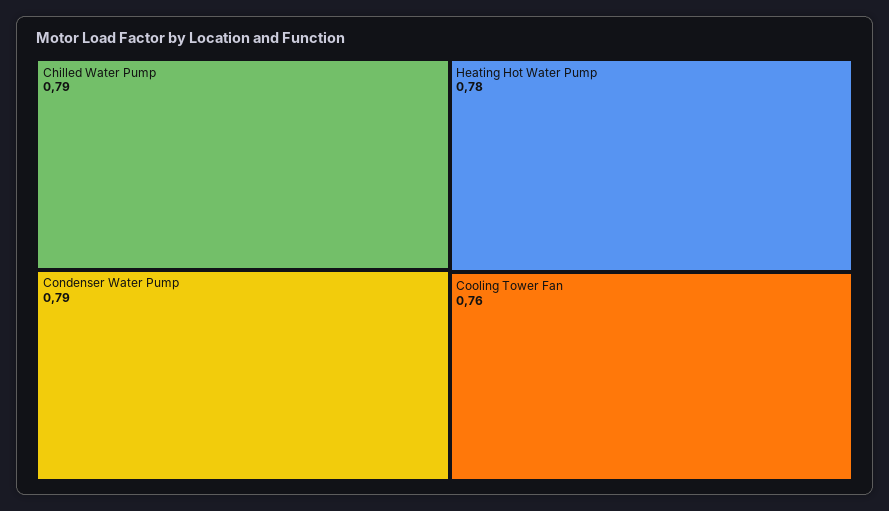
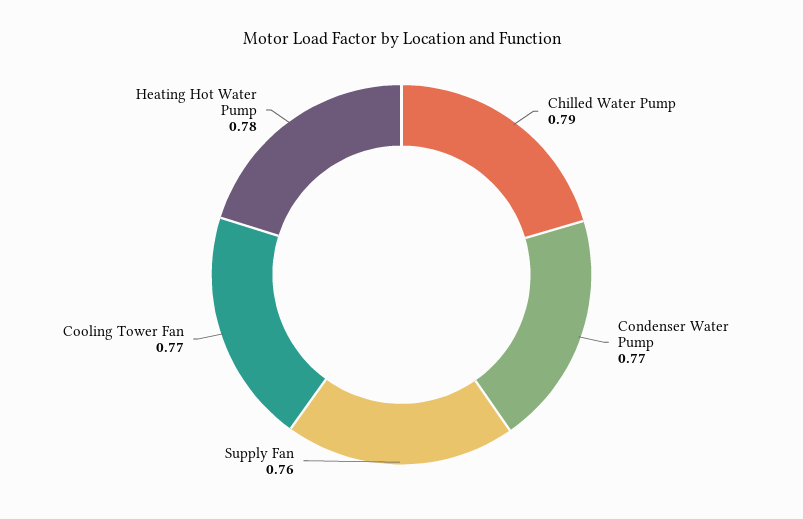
Condenser Water Pump: 0.79 -> 0.77
Cooling Tower Fan: 0.76 -> 0.77
Supply Fan: none -> 0.76

